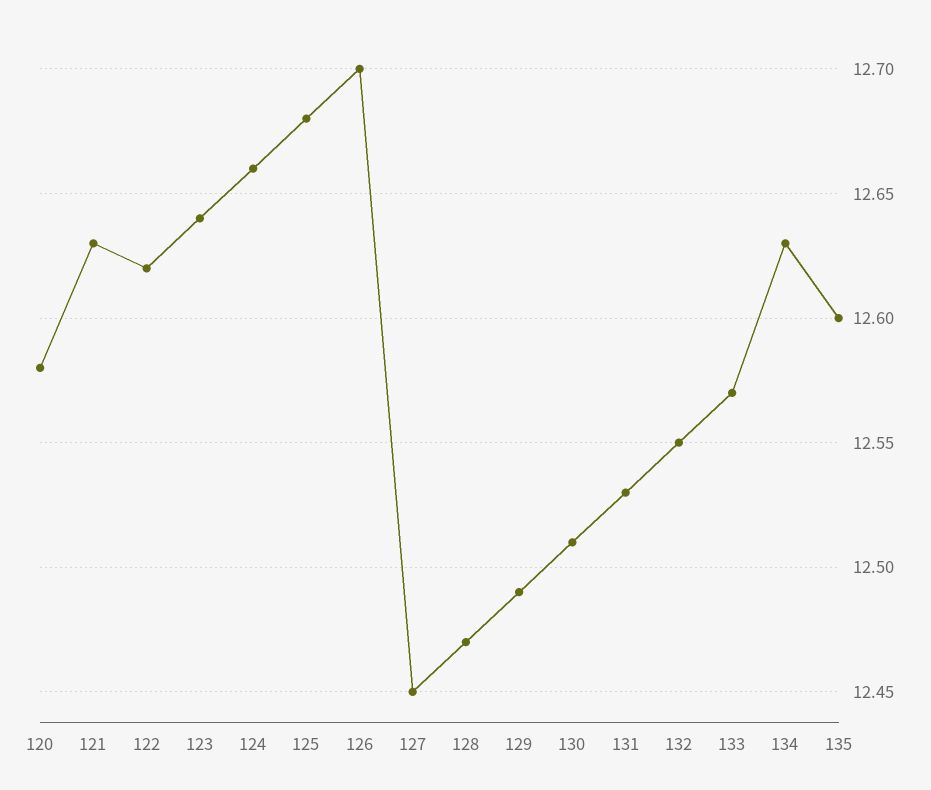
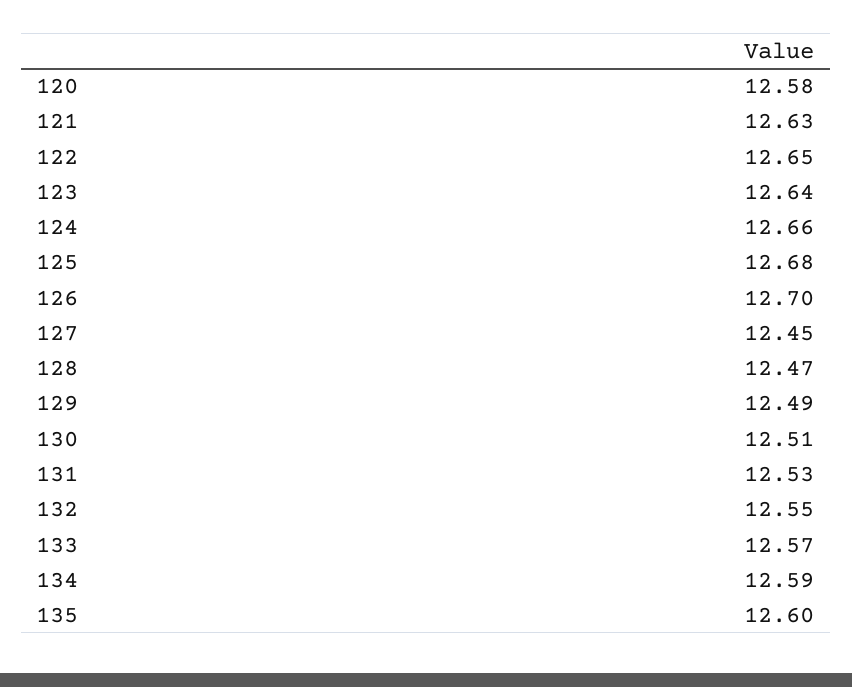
122: 12.62 -> 12.65
134: 12.63 -> 12.59

